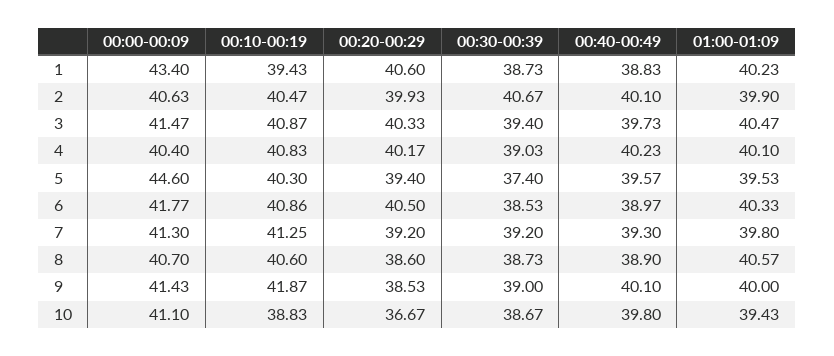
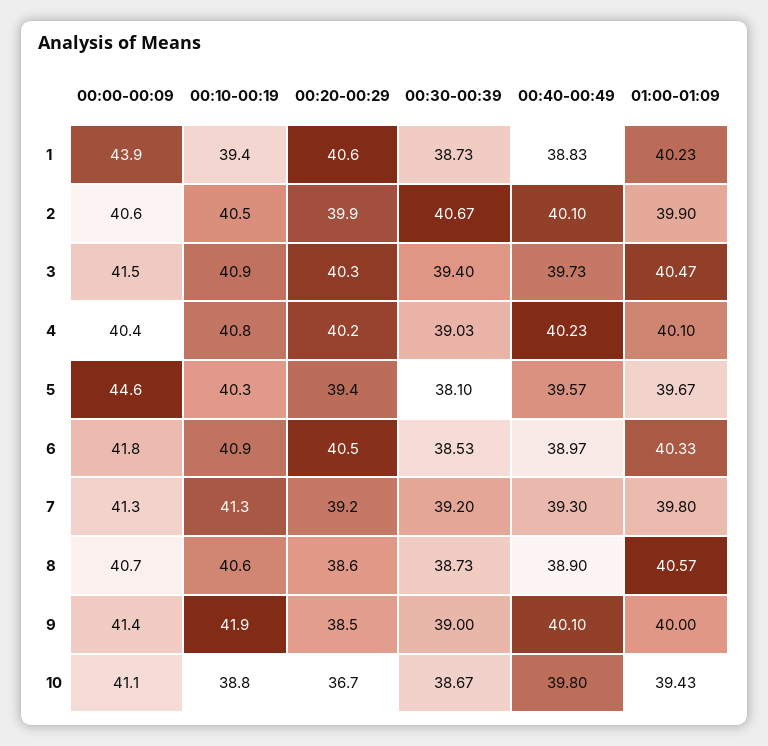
00:00-00:09, 1: 43.4 -> 43.9
00:30-00:39, 5: 37.4 -> 38.1
01:00-01:09, 5: 39.53 -> 39.67

